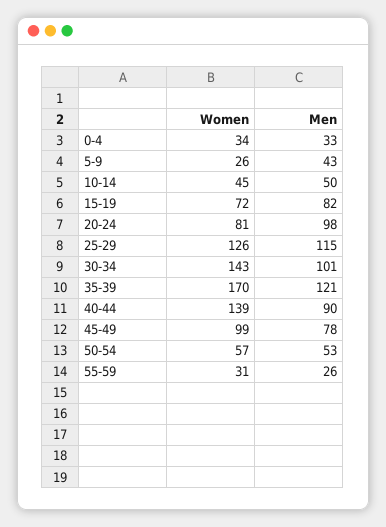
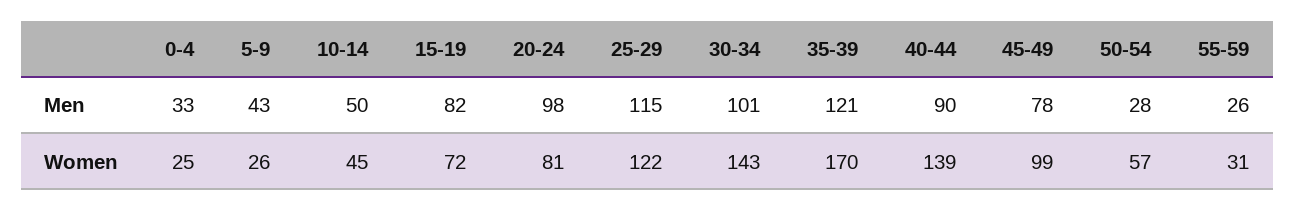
Women, 0-4: 34 -> 25
Women, 25-29: 126 -> 122
Men, 50-54: 53 -> 28

